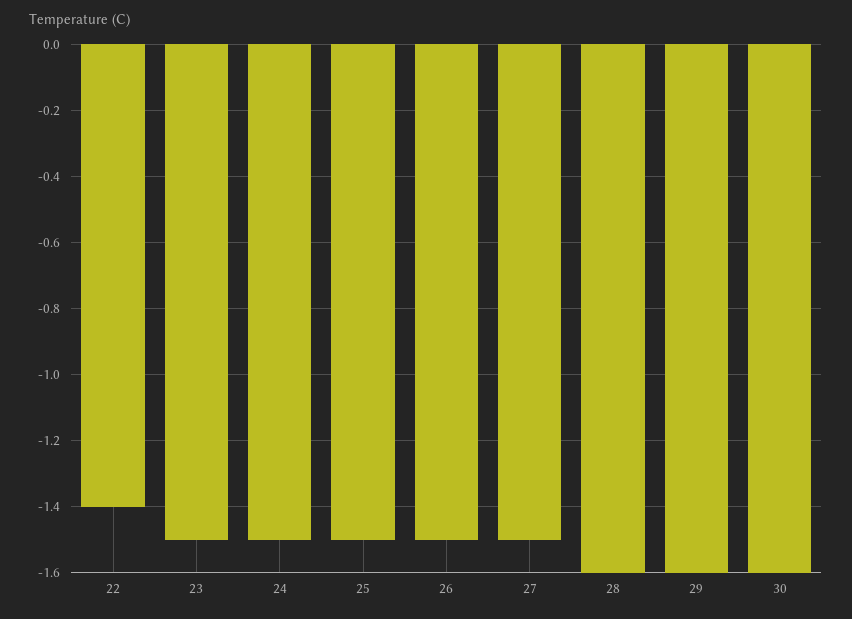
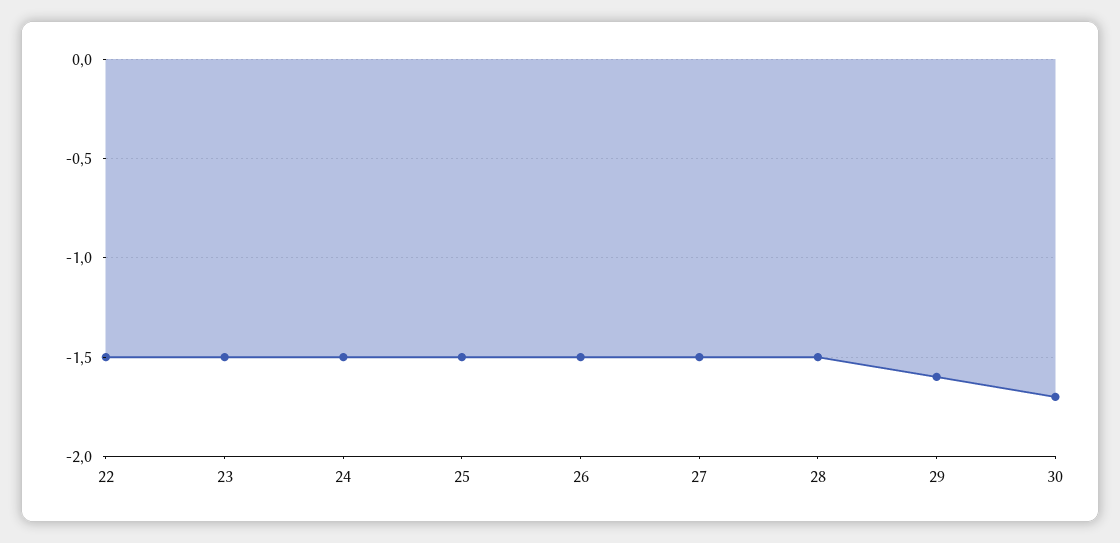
22: -1.4 -> -1.5
28: -1.6 -> -1.5
30: -1.6 -> -1.7

